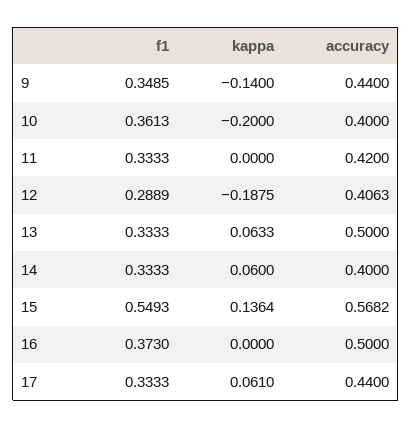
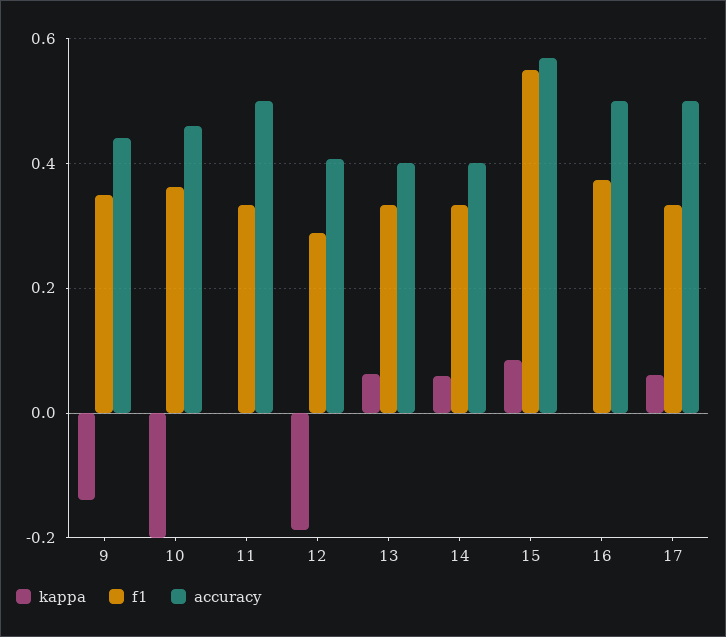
accuracy, 10: 0.4 -> 0.46
accuracy, 11: 0.42 -> 0.5
accuracy, 13: 0.5 -> 0.4
kappa, 15: 0.1364 -> 0.08
accuracy, 17: 0.44 -> 0.5

